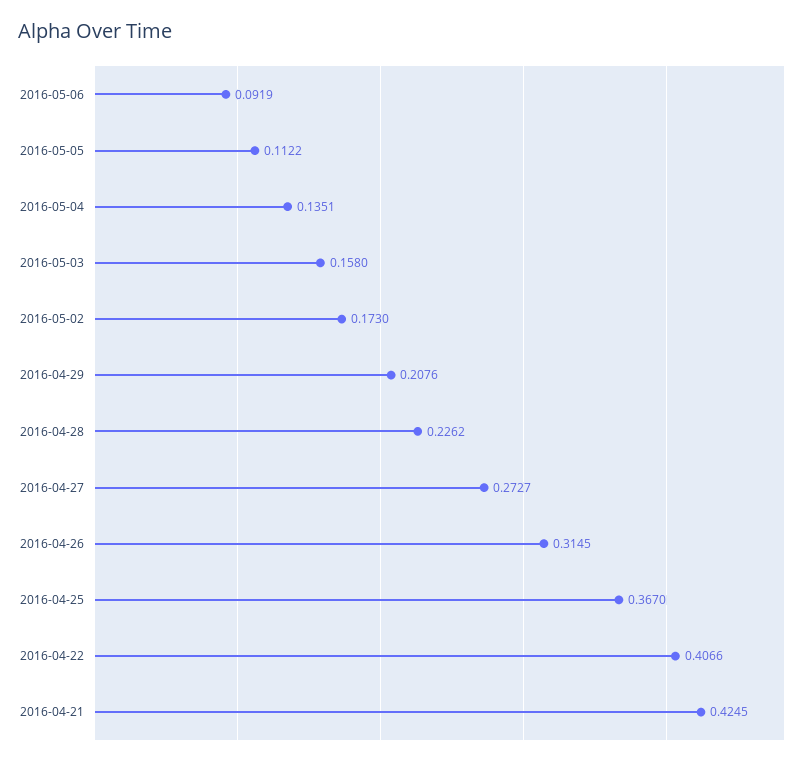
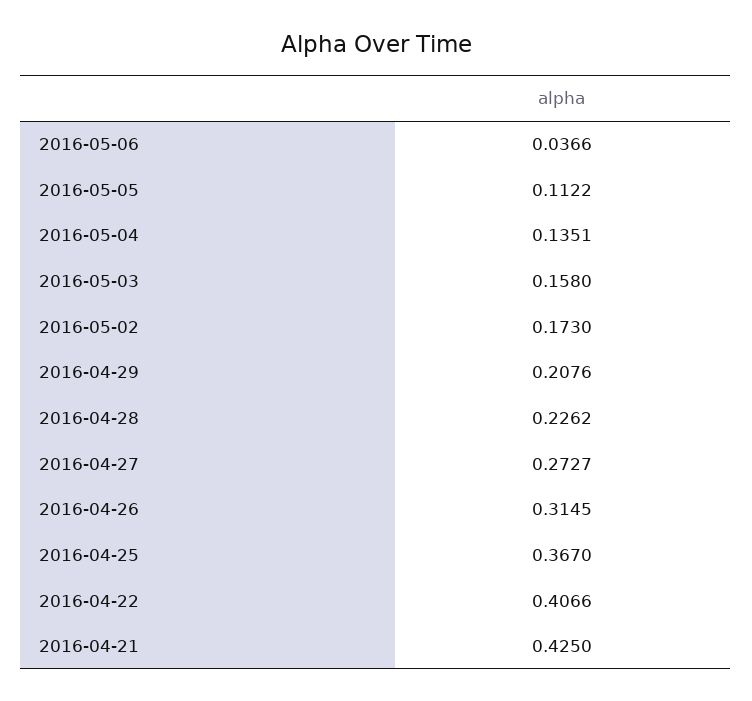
2016-05-06: 0.0919 -> 0.0366
2016-04-21: 0.4245 -> 0.425

